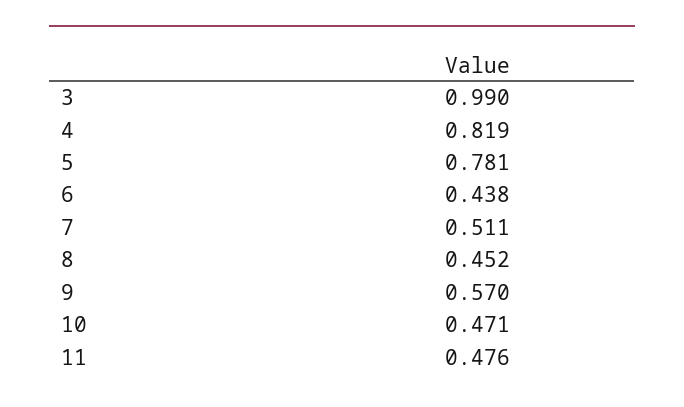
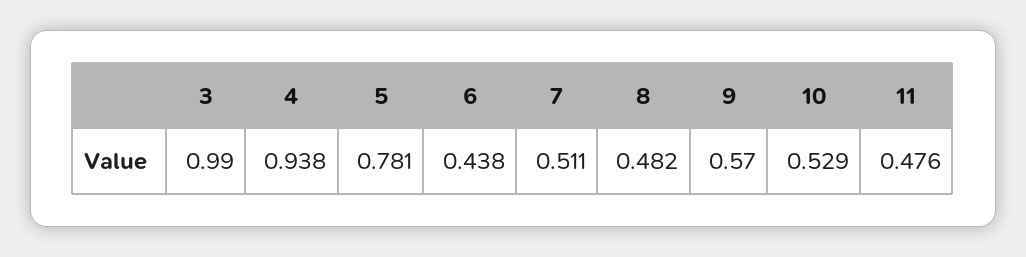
4: 0.819 -> 0.938
8: 0.452 -> 0.482
10: 0.471 -> 0.529

